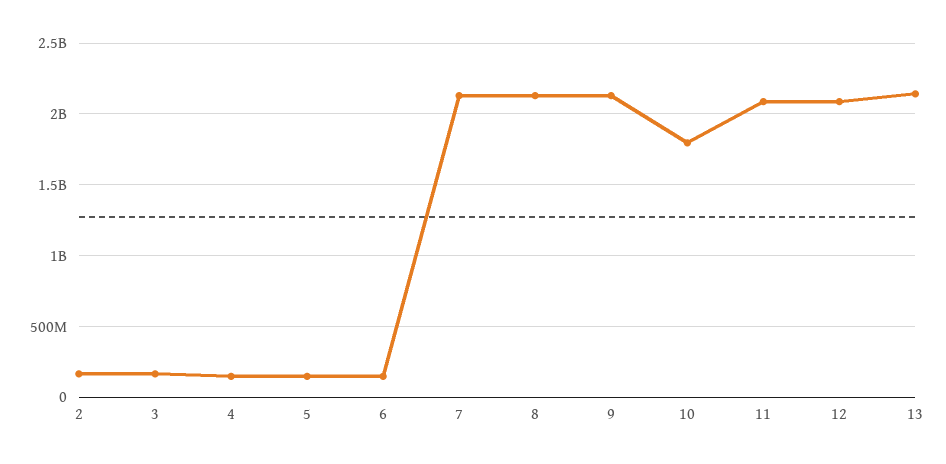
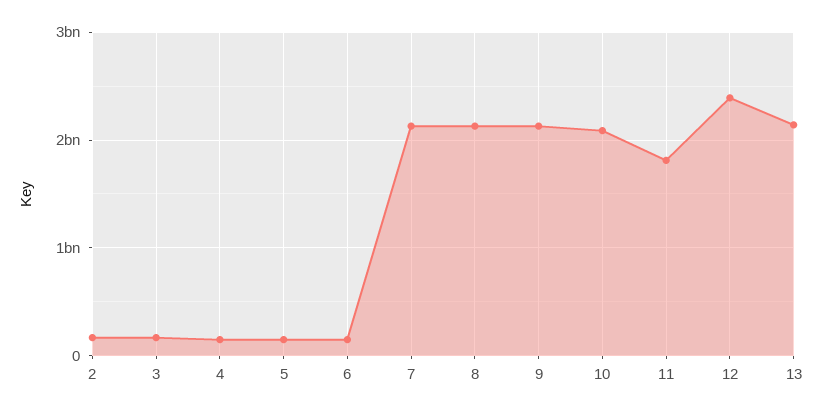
10: 1800000000 -> 2100000000
11: 2100000000 -> 1800000000
12: 2100000000 -> 2400000000

